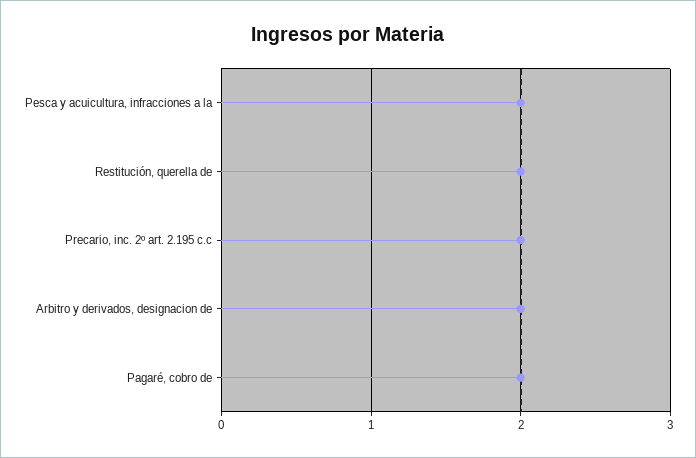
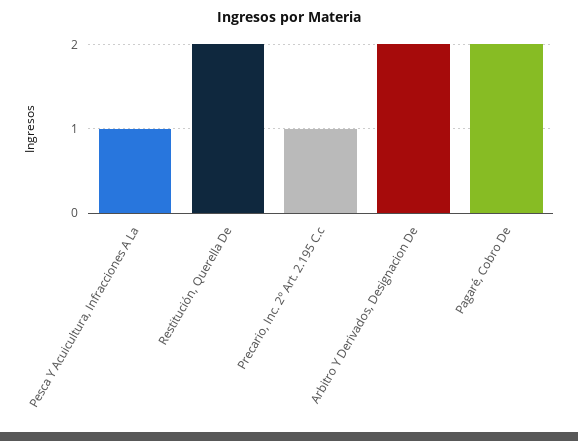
Pesca y acuicultura, infracciones a la: 2 -> 1
Precario, inc. 2º art. 2.195 c.c: 2 -> 1

